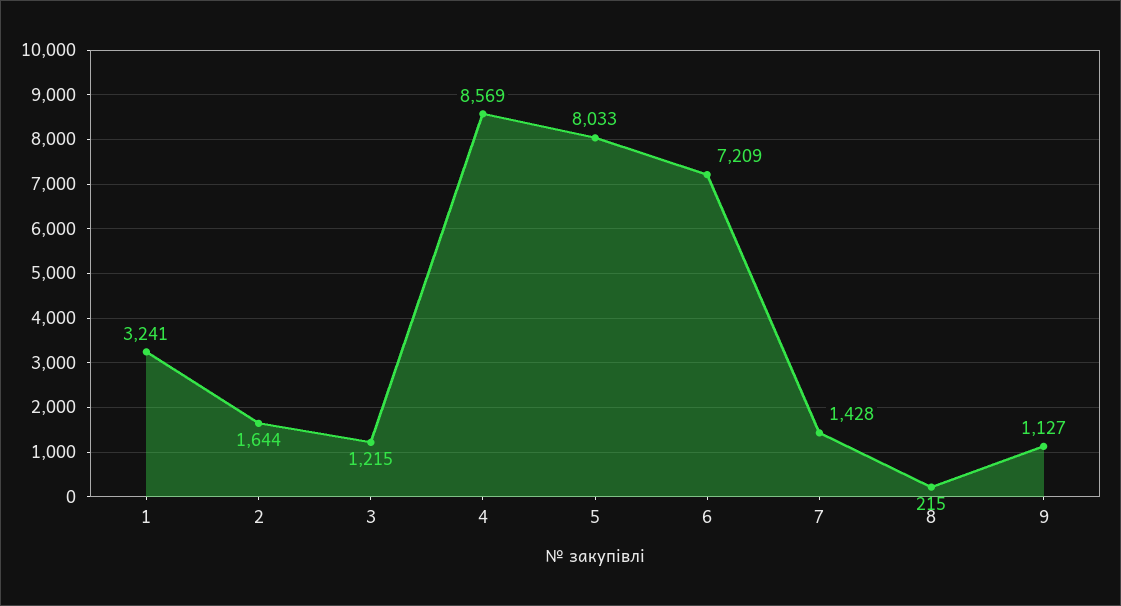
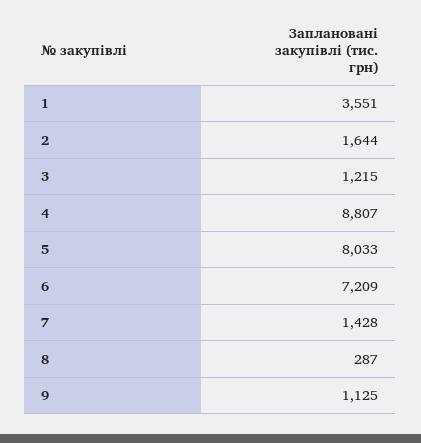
1: 3241 -> 3551
4: 8569 -> 8807
8: 215 -> 287
9: 1127 -> 1125

